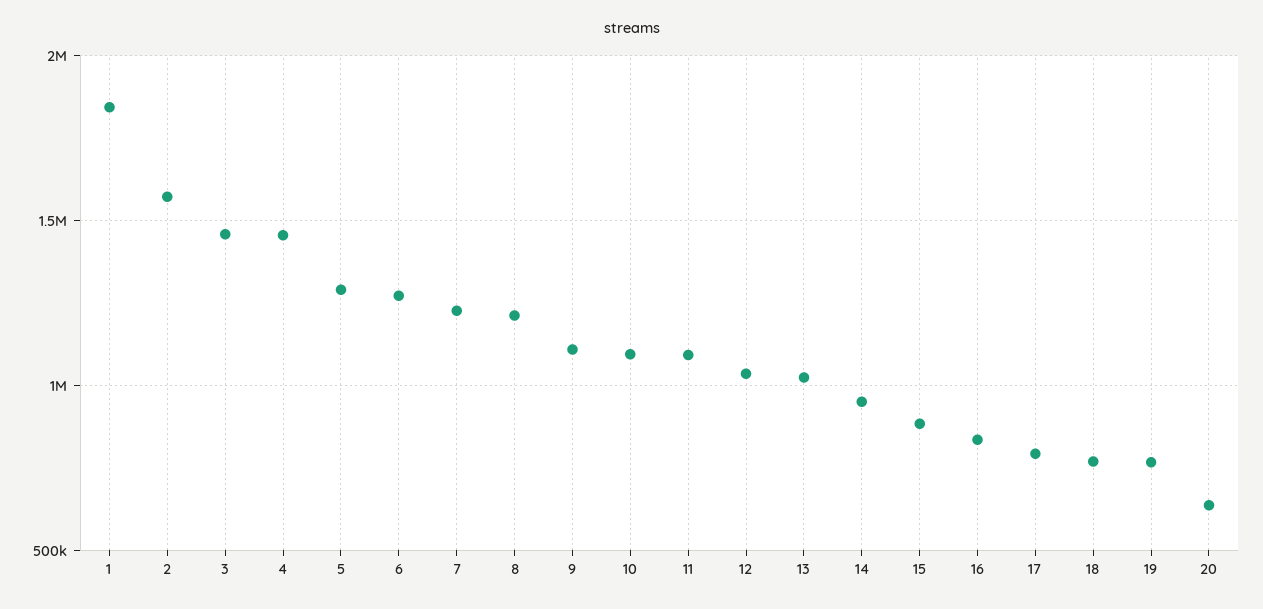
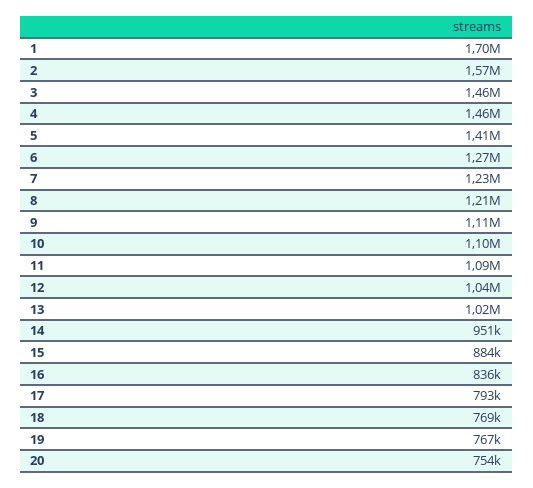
1: 1850000 -> 1700000
5: 1300000 -> 1410000
20: 650000 -> 754000

